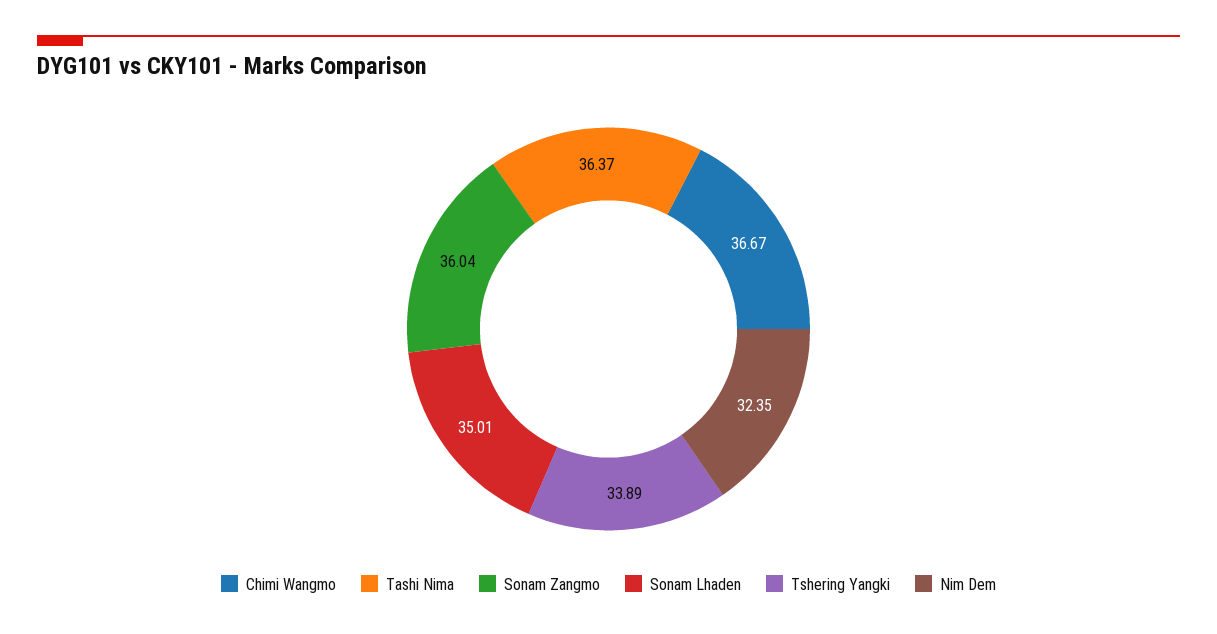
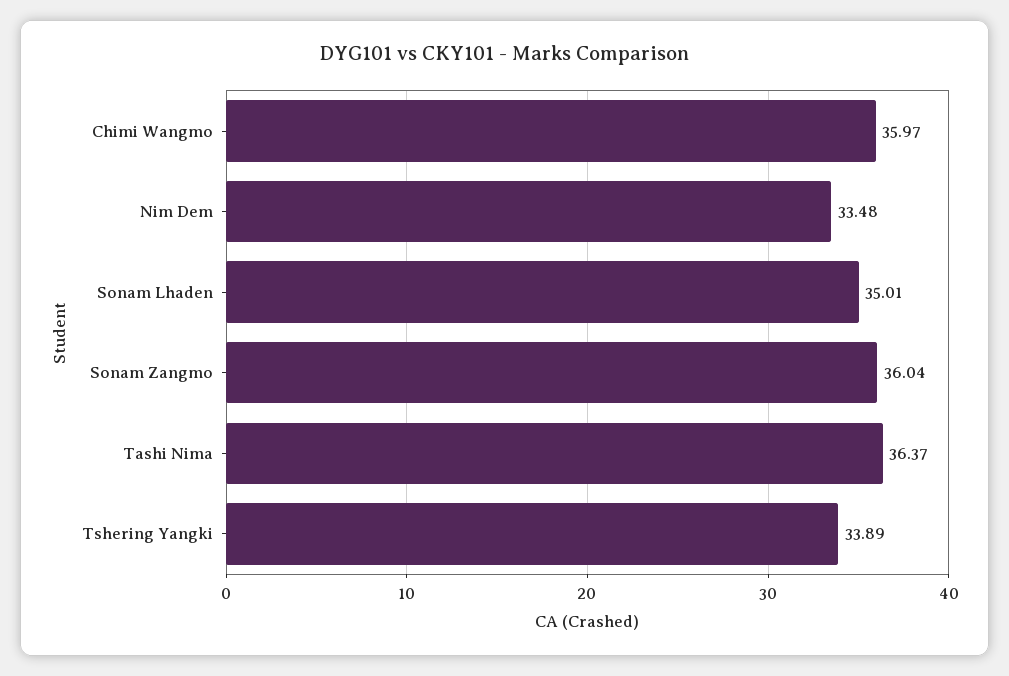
Chimi Wangmo: 36.67 -> 35.97
Nim Dem: 32.35 -> 33.48

